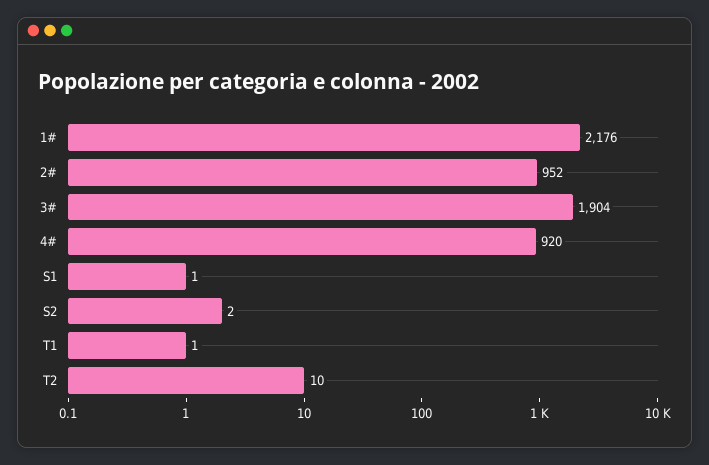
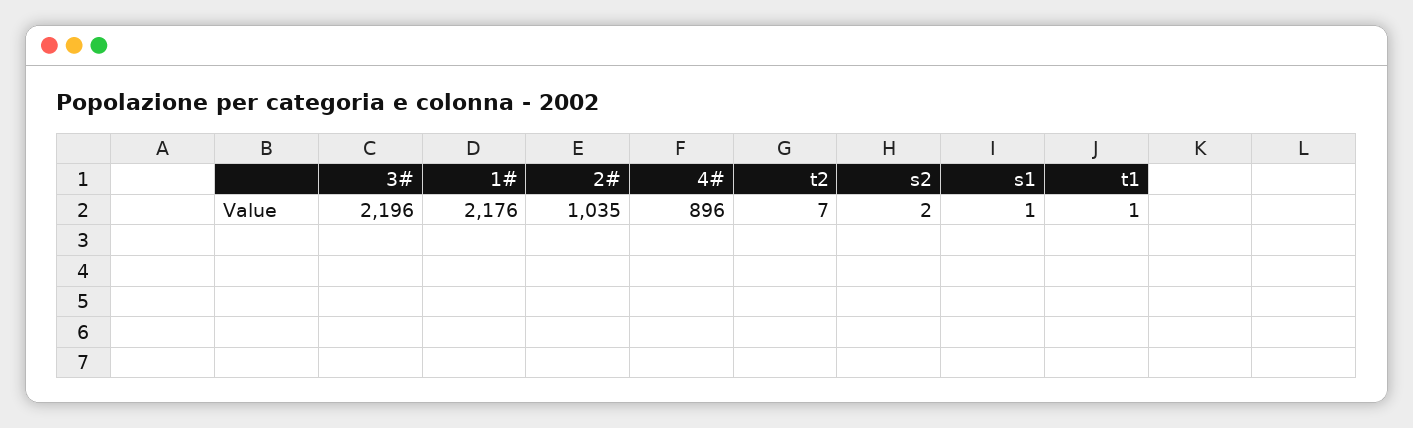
2#: 952 -> 1035
3#: 1904 -> 2196
4#: 920 -> 896
T2: 10 -> 7

